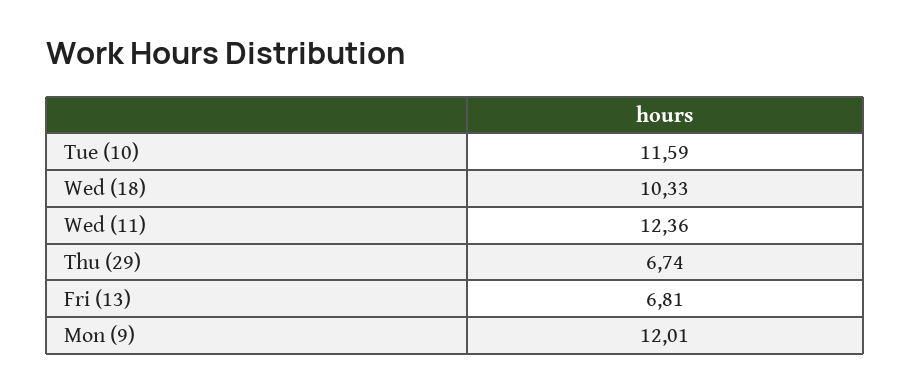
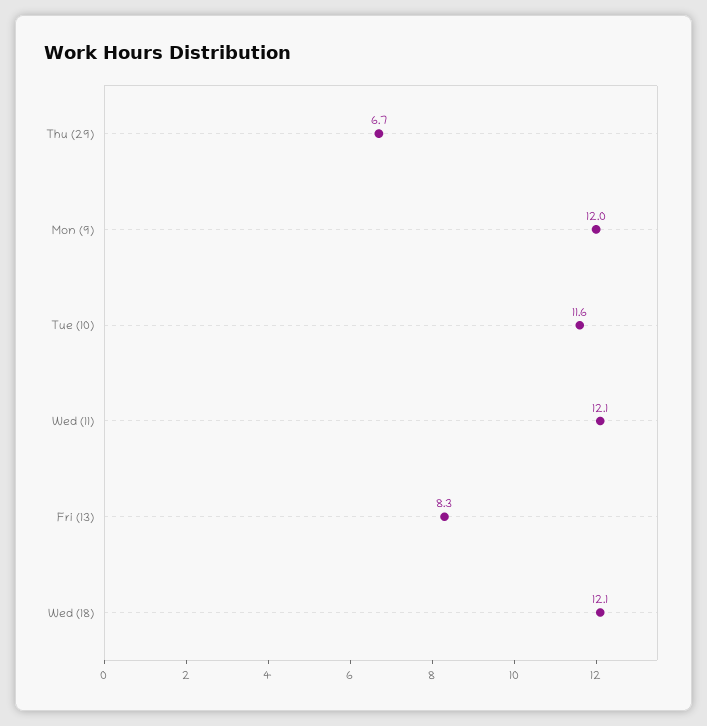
Wed (18): 10.33 -> 12.1
Wed (11): 12.36 -> 12.1
Fri (13): 6.81 -> 8.3

